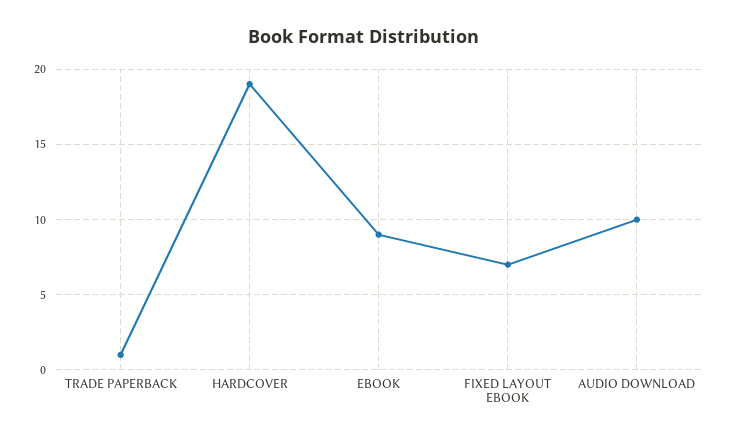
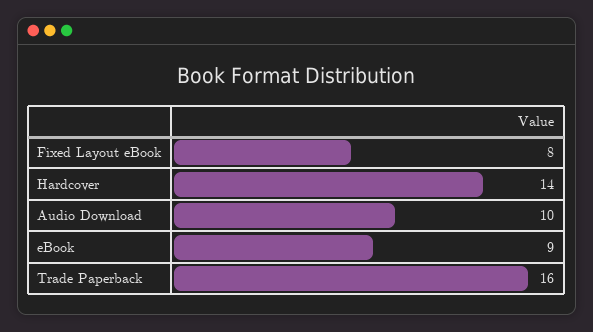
TRADE PAPERBACK: 1 -> 16
HARDCOVER: 19 -> 14
FIXED LAYOUT EBOOK: 7 -> 8

